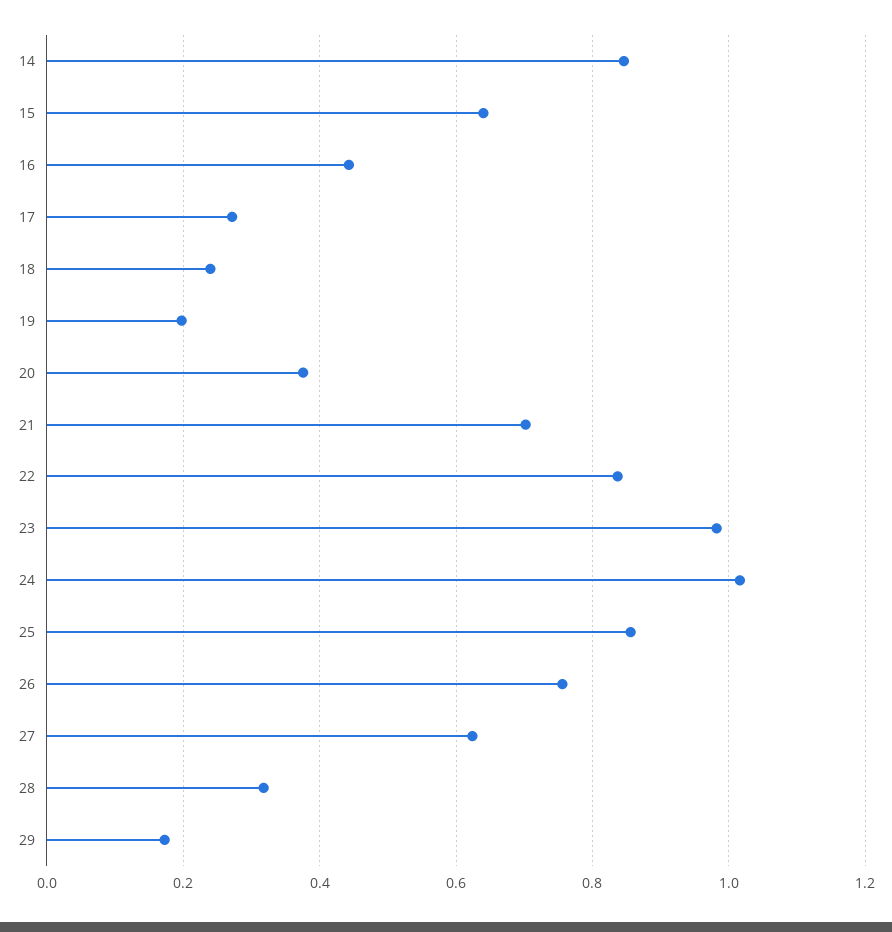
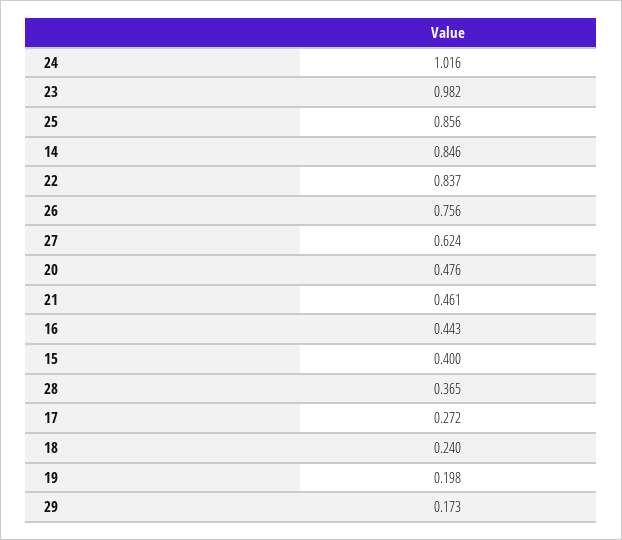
15: 0.64 -> 0.4
20: 0.38 -> 0.476
21: 0.7 -> 0.461
28: 0.32 -> 0.365

